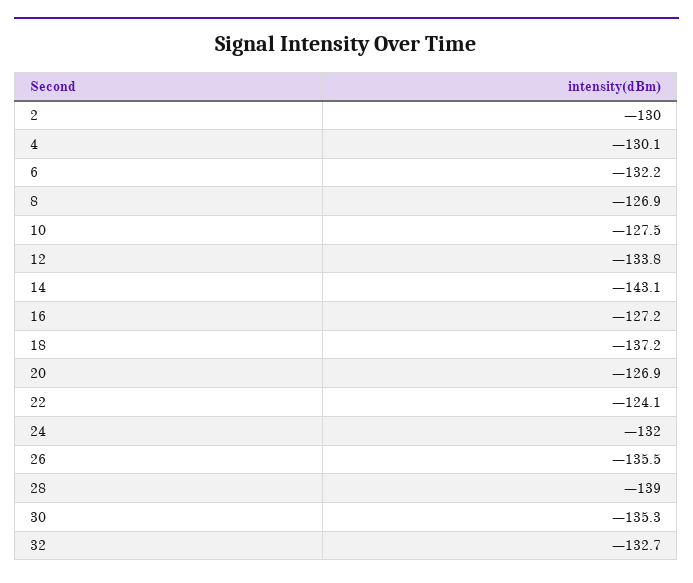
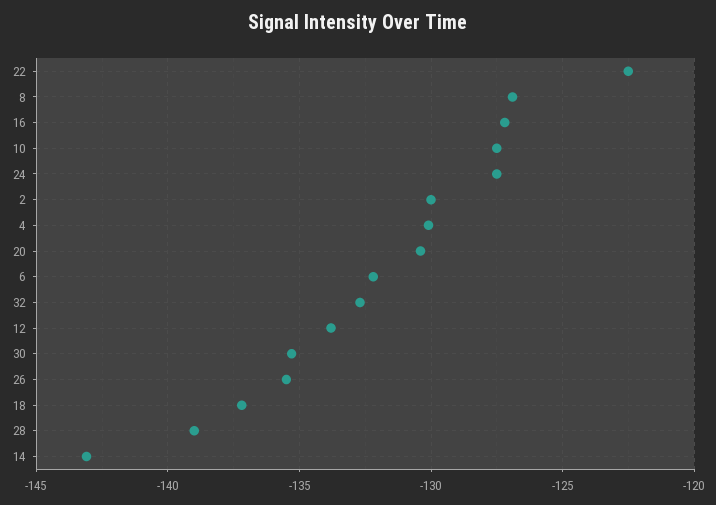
20: -126.9 -> -130.5
22: -124.1 -> -122.5
24: -132 -> -127.5

